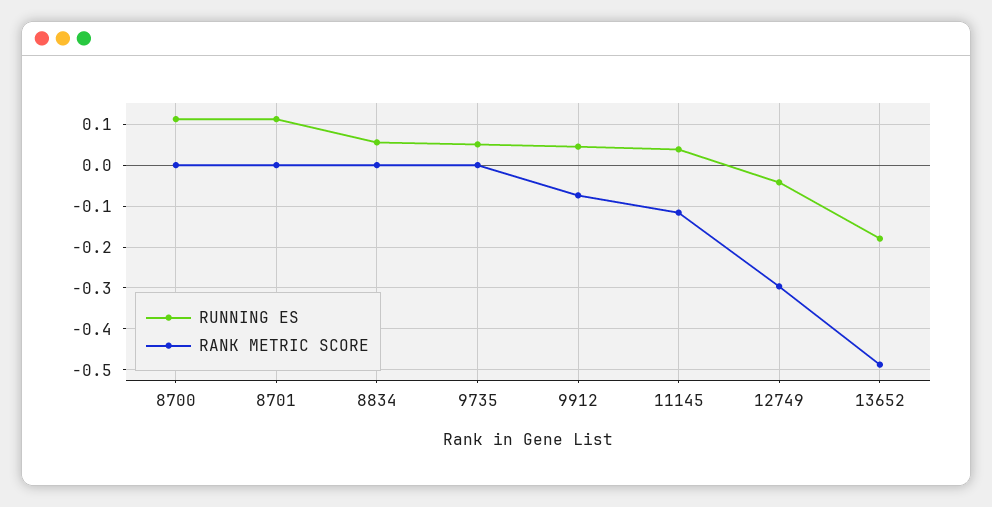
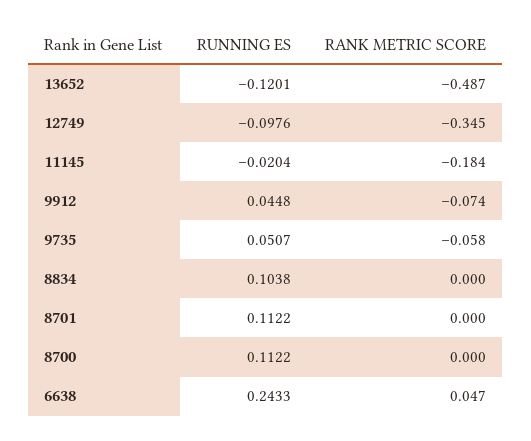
RUNNING ES, 8834: 0.06 -> 0.1038
RANK METRIC SCORE, 9735: 0 -> -0.058
RUNNING ES, 11145: 0.04 -> -0.0204
RANK METRIC SCORE, 11145: -0.12 -> -0.184
RUNNING ES, 12749: -0.04 -> -0.0976
RANK METRIC SCORE, 12749: -0.3 -> -0.345
RUNNING ES, 13652: -0.18 -> -0.1201
RUNNING ES, 6638: none -> 0.2433
RANK METRIC SCORE, 6638: none -> 0.047

